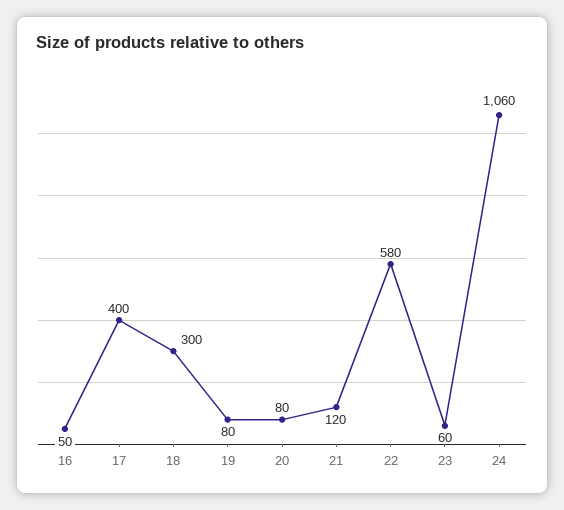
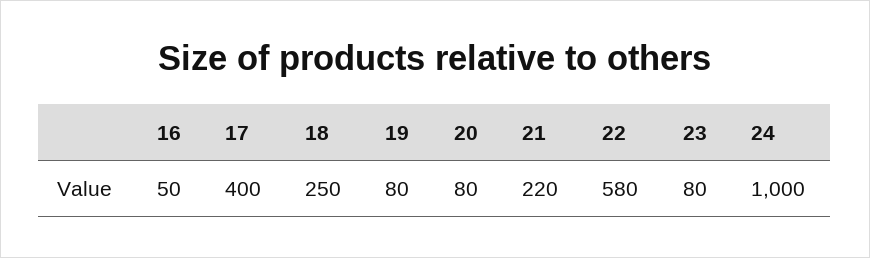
18: 300 -> 250
21: 120 -> 220
23: 60 -> 80
24: 1060 -> 1000

